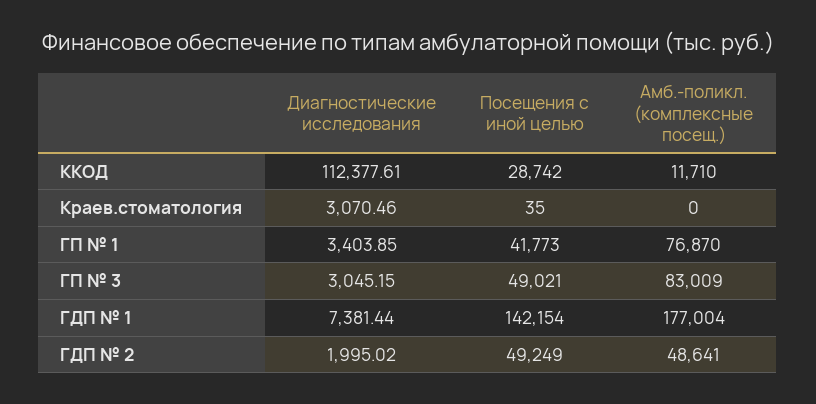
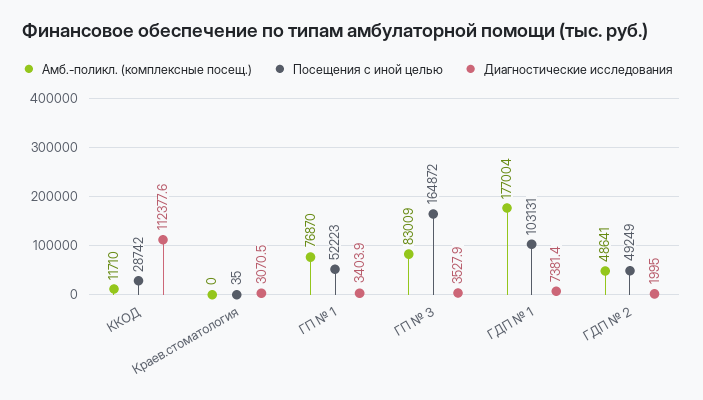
Посещения с иной целью, ГП № 1: 41773 -> 52223
Диагностические исследования, ГП № 3: 3045.15 -> 3527.9
Посещения с иной целью, ГП № 3: 49021 -> 164872
Посещения с иной целью, ГДП № 1: 142154 -> 103131

